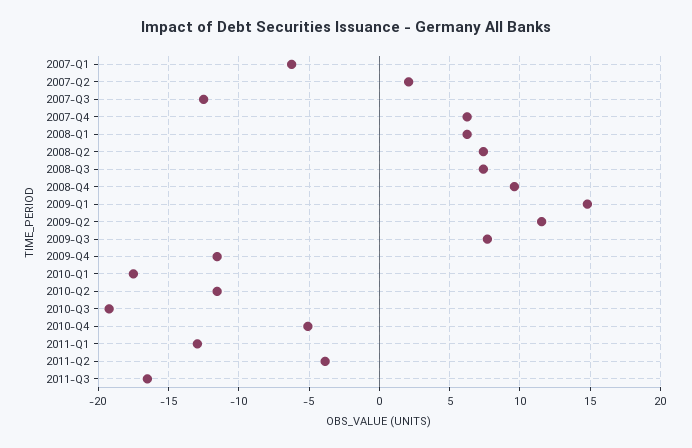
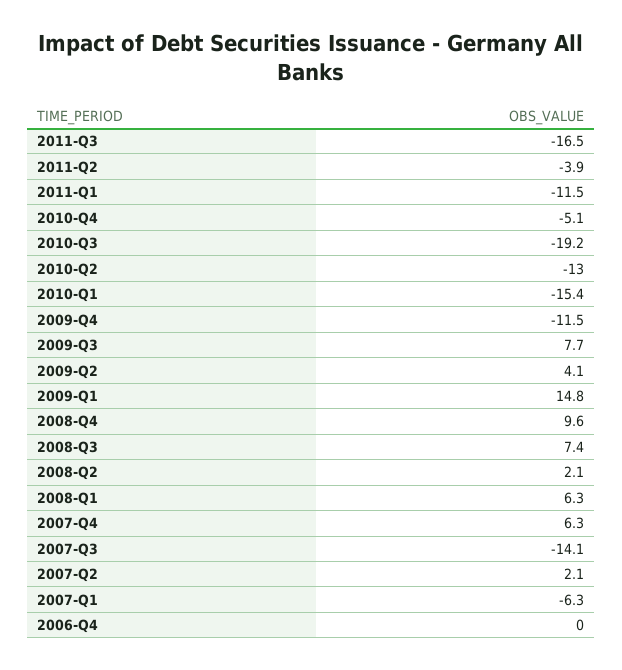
2007-Q3: -12.5 -> -14.1
2008-Q2: 7.5 -> 2.1
2009-Q2: 11.5 -> 4.1
2010-Q1: -17.5 -> -15.4
2010-Q2: -11.5 -> -13
2011-Q1: -13 -> -11.5
2006-Q4: none -> 0

